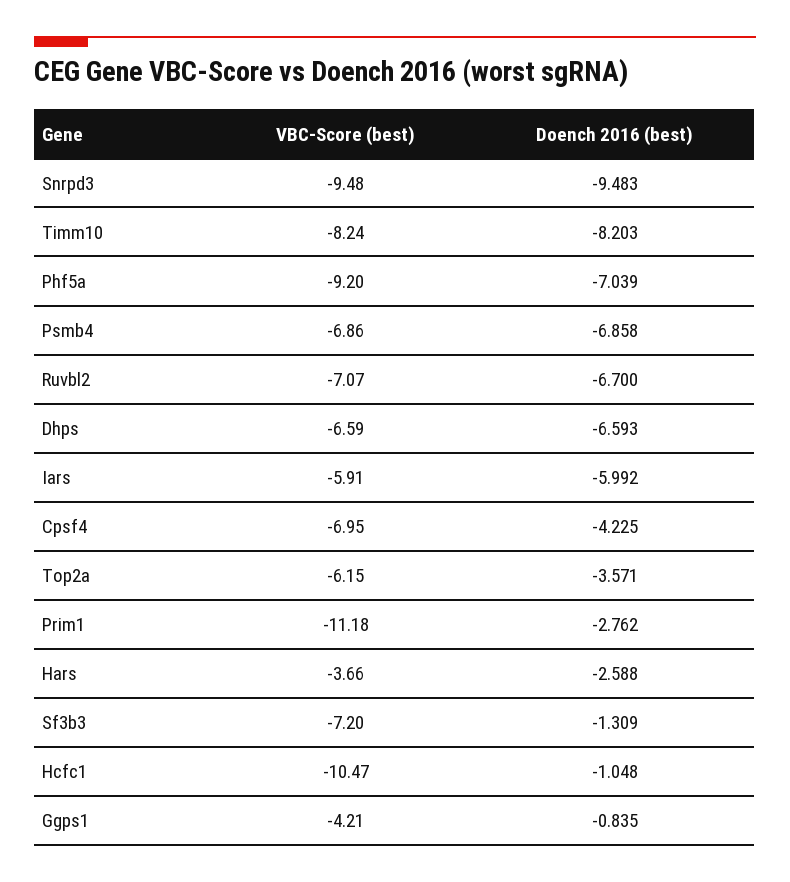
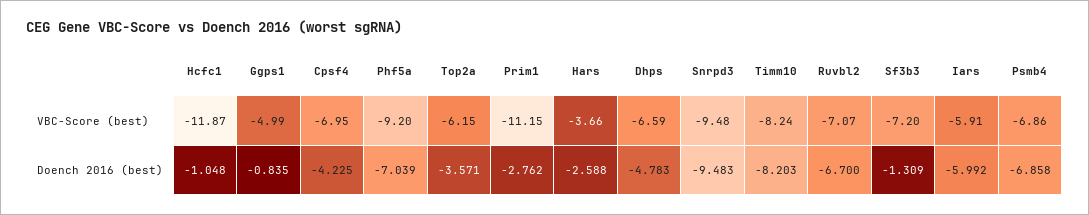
Doench 2016 (best), Dhps: -6.593 -> -4.783
VBC-Score (best), Prim1: -11.18 -> -11.15
VBC-Score (best), Hcfc1: -10.47 -> -11.87
VBC-Score (best), Ggps1: -4.21 -> -4.99

